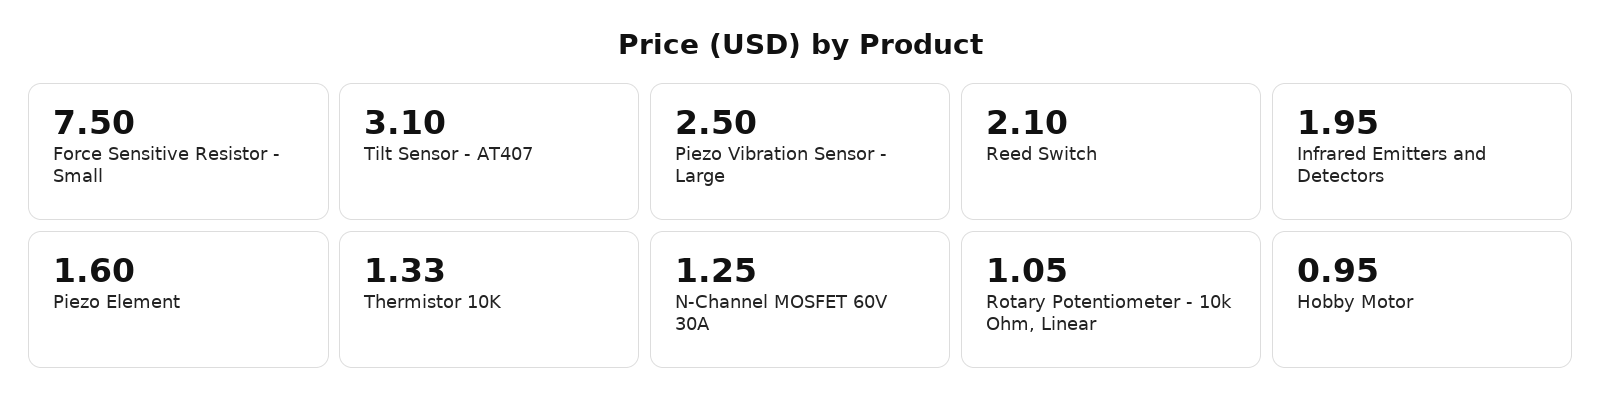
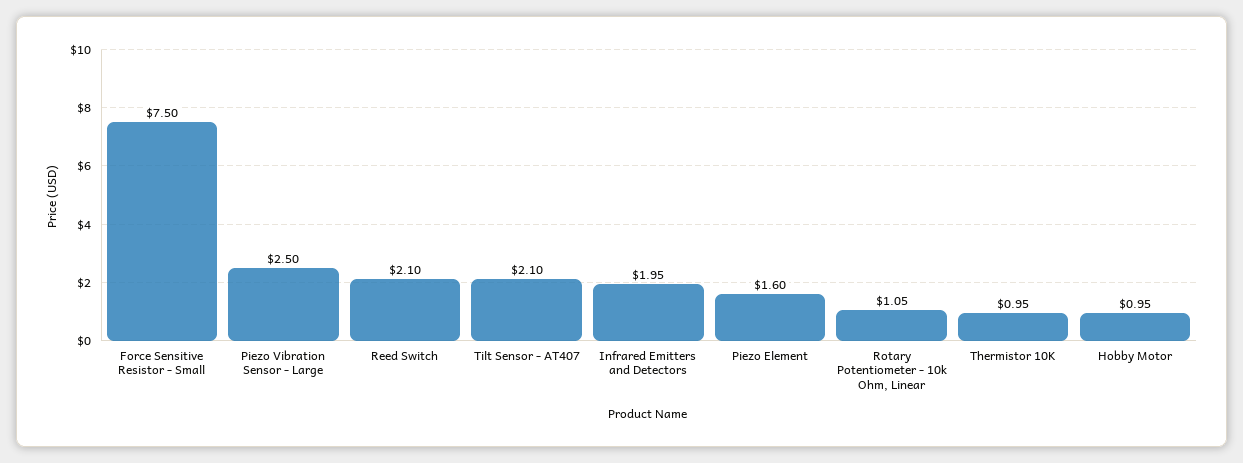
Tilt Sensor - AT407: 3.1 -> 2.1
Thermistor 10K: 1.33 -> 0.95
N-Channel MOSFET 60V 30A: 1.25 -> none

